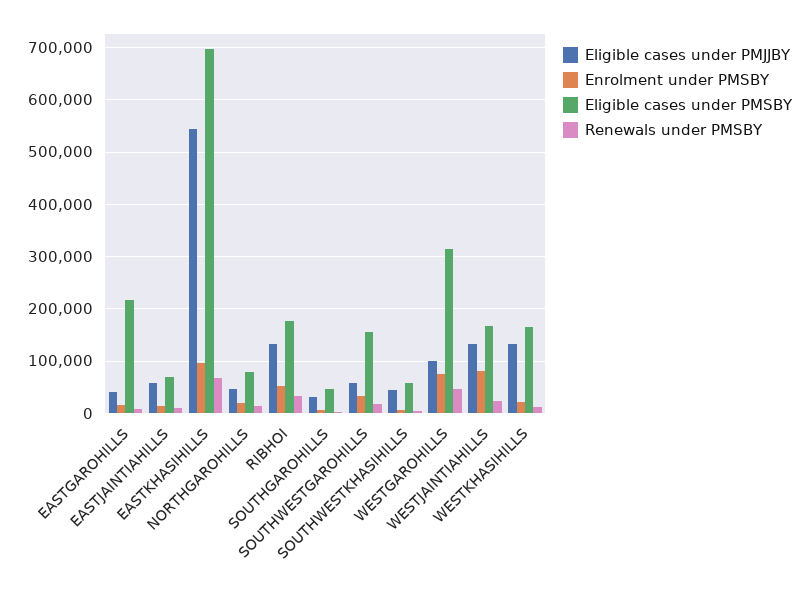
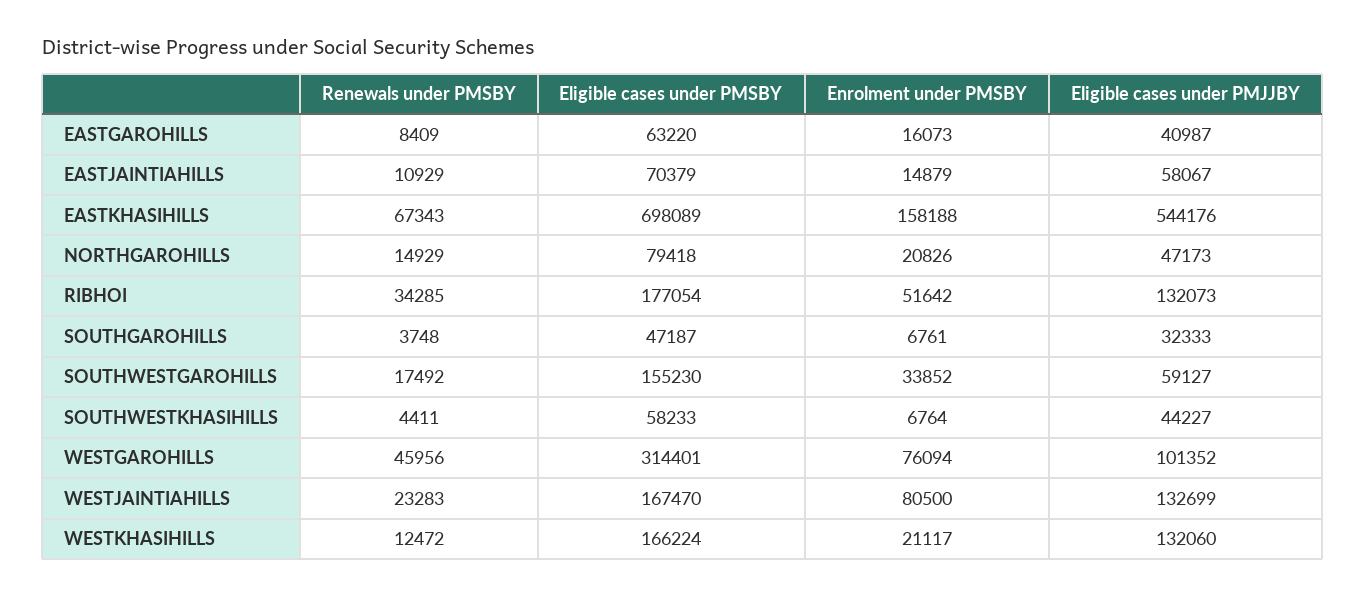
Eligible cases under PMSBY, EASTGAROHILLS: 220000 -> 63220
Enrolment under PMSBY, EASTKHASIHILLS: 100000 -> 158188

